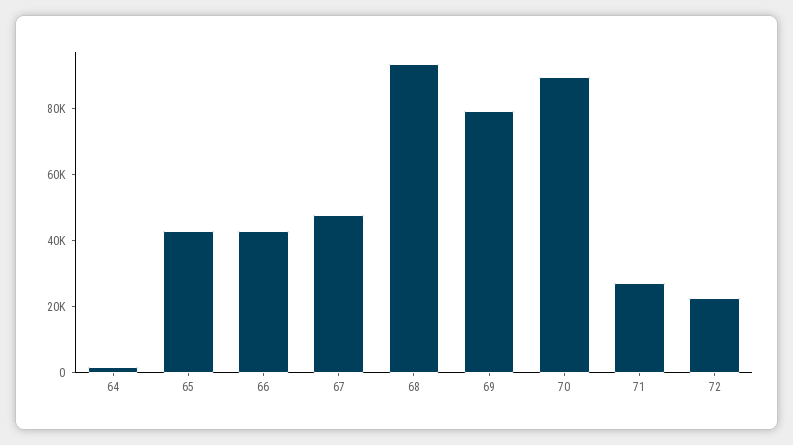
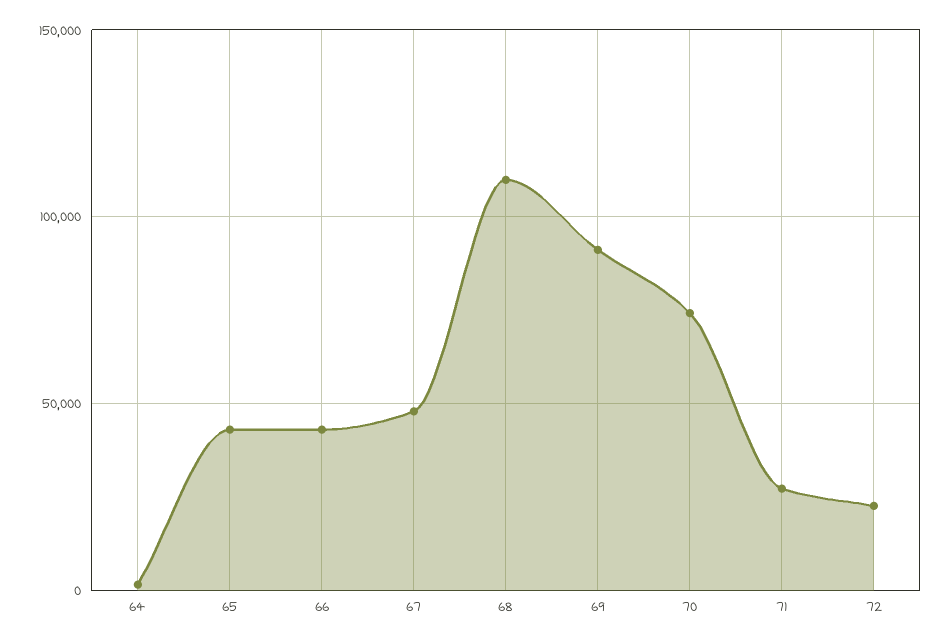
68: 95000 -> 110000
69: 80000 -> 90000
70: 90000 -> 75000

